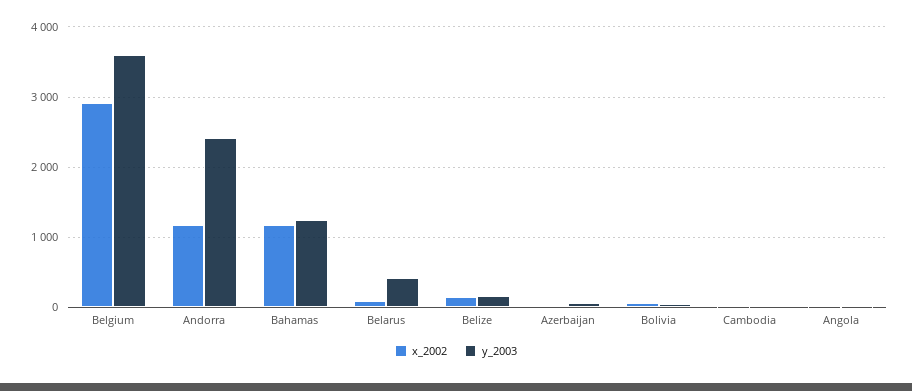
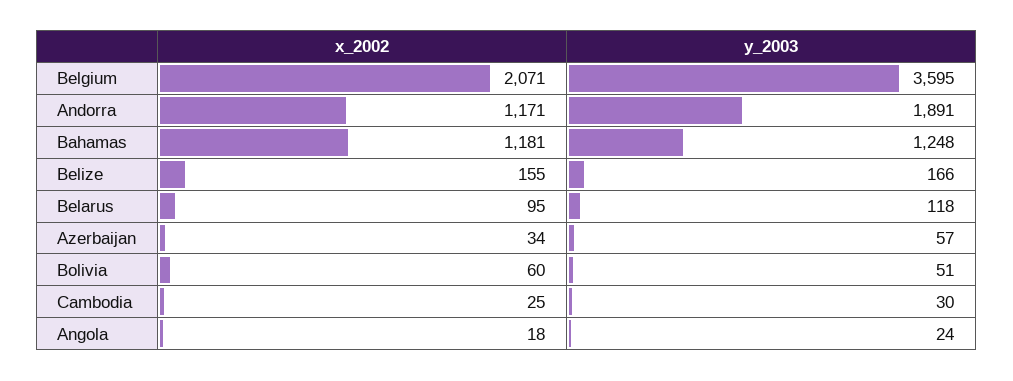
x_2002, Belgium: 2900 -> 2071
y_2003, Andorra: 2400 -> 1891
y_2003, Belarus: 400 -> 118

